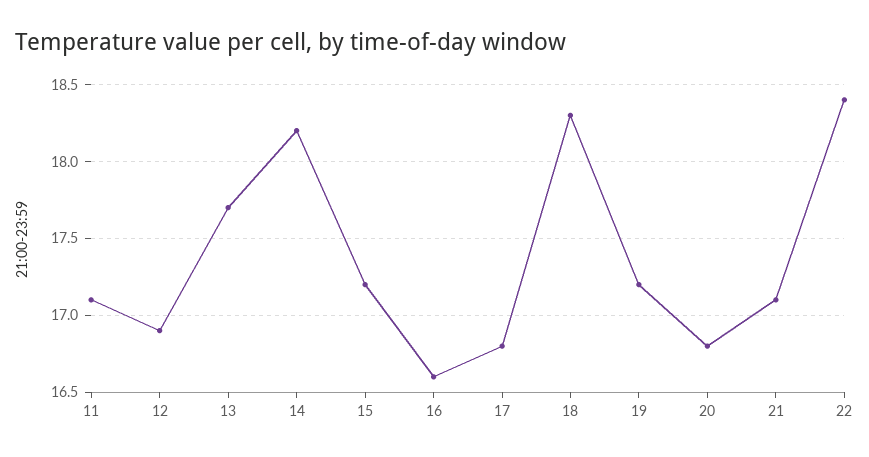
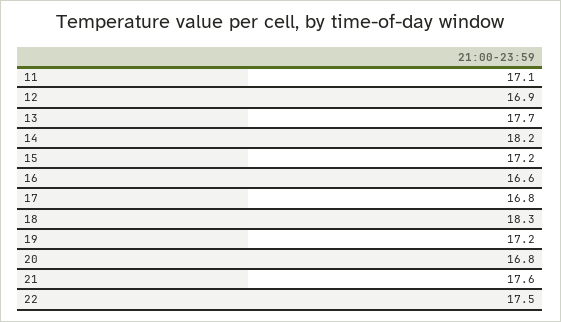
21: 17.1 -> 17.6
22: 18.4 -> 17.5

